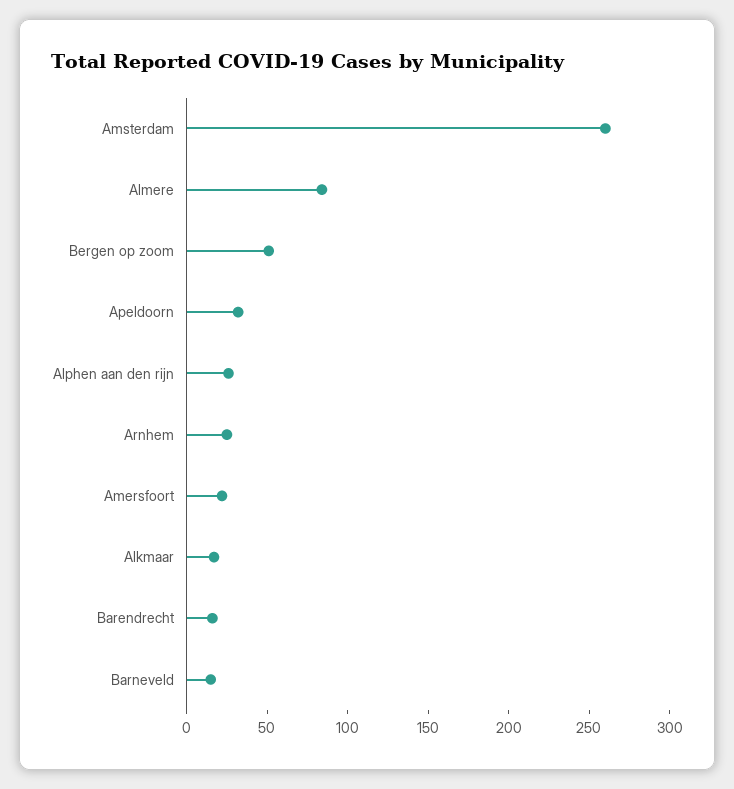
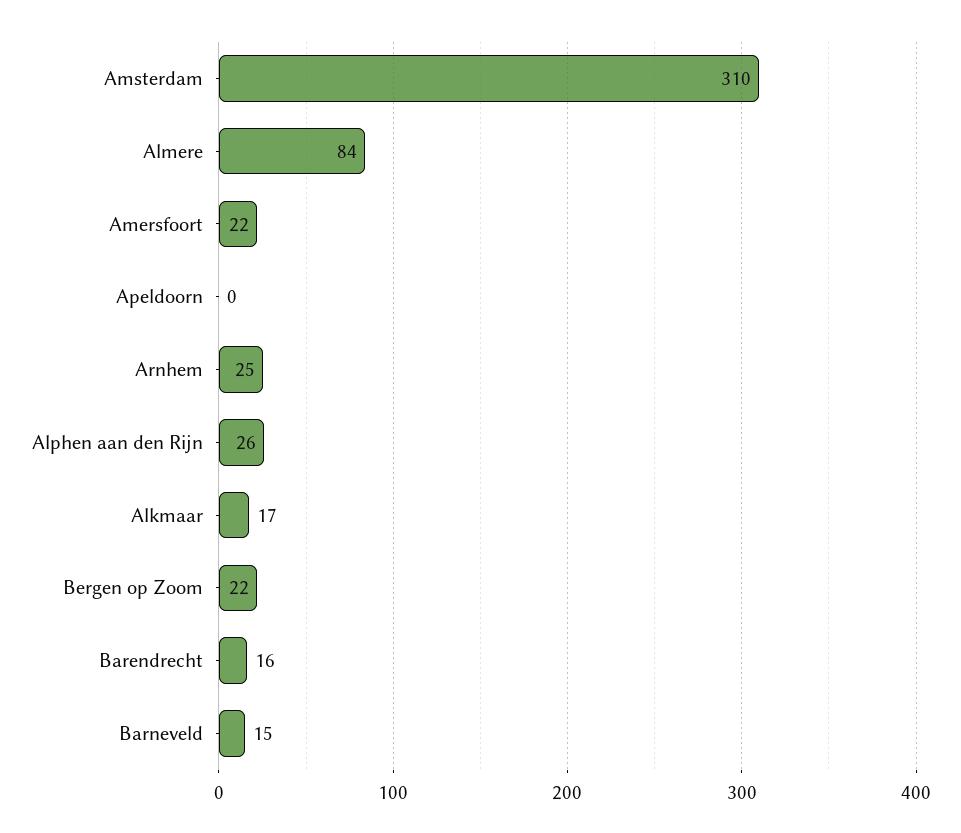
Amsterdam: 260 -> 310
Bergen op zoom: 50 -> 22
Apeldoorn: 30 -> 0

